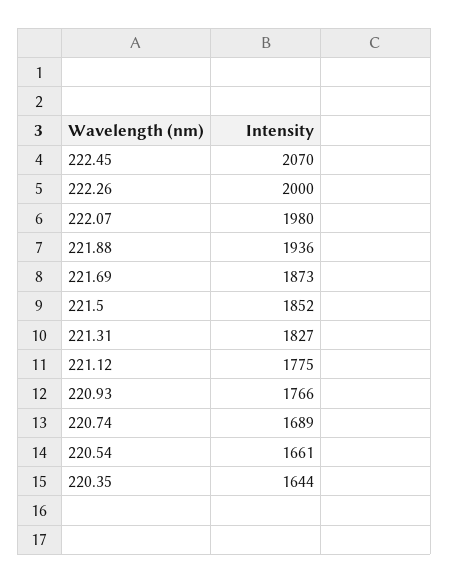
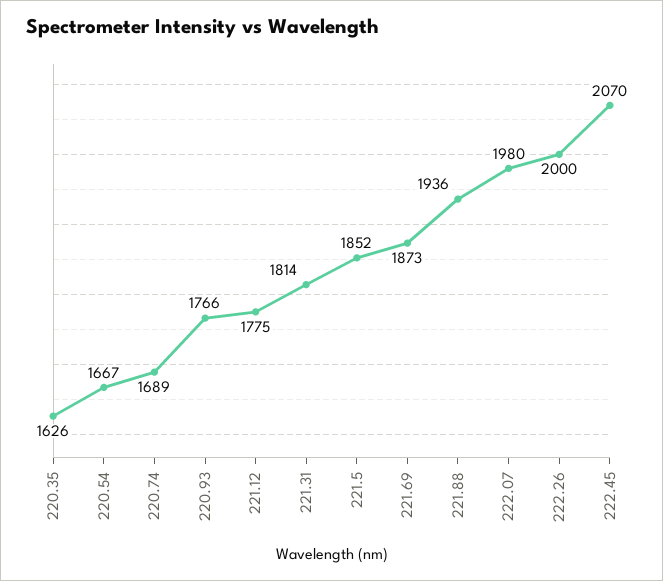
221.31: 1827 -> 1814
220.54: 1661 -> 1667
220.35: 1644 -> 1626

